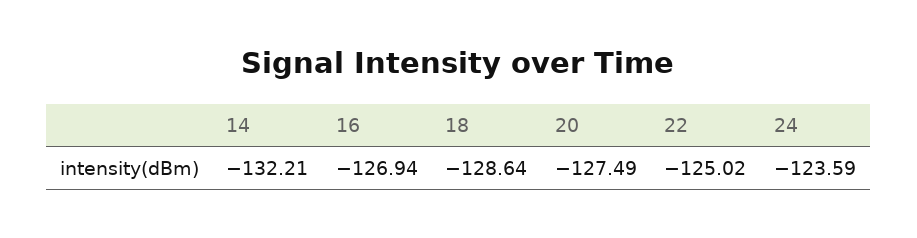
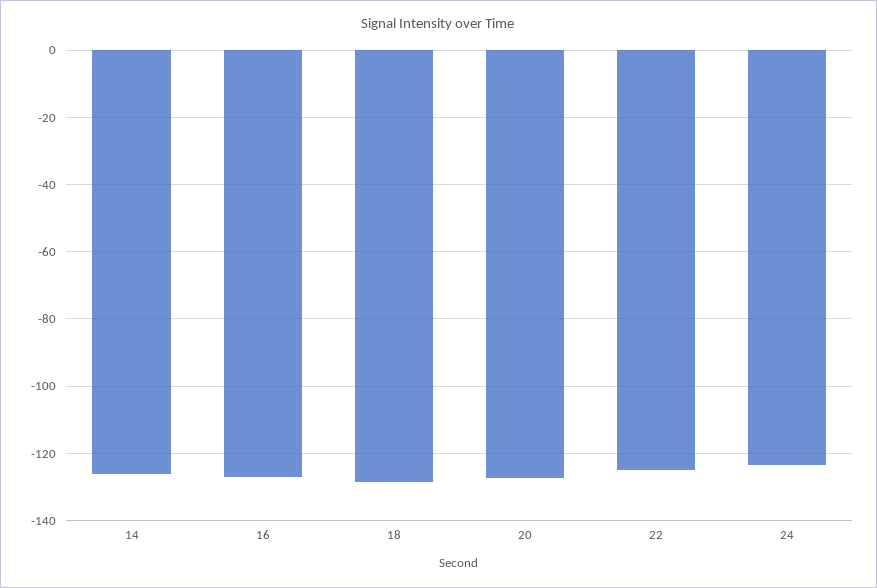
14: -132.21 -> -126

